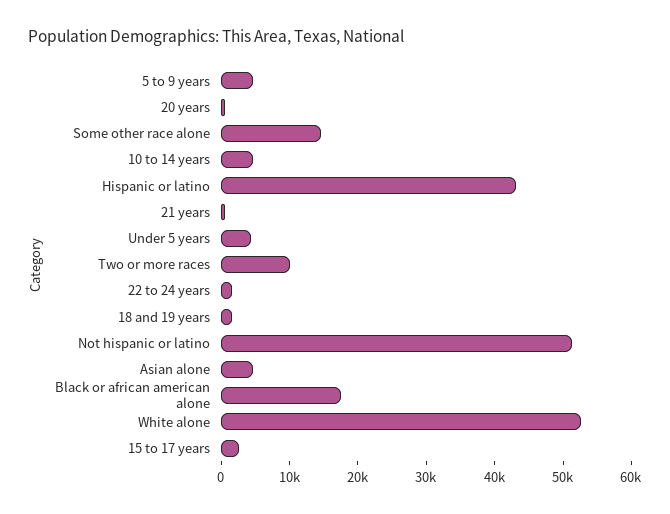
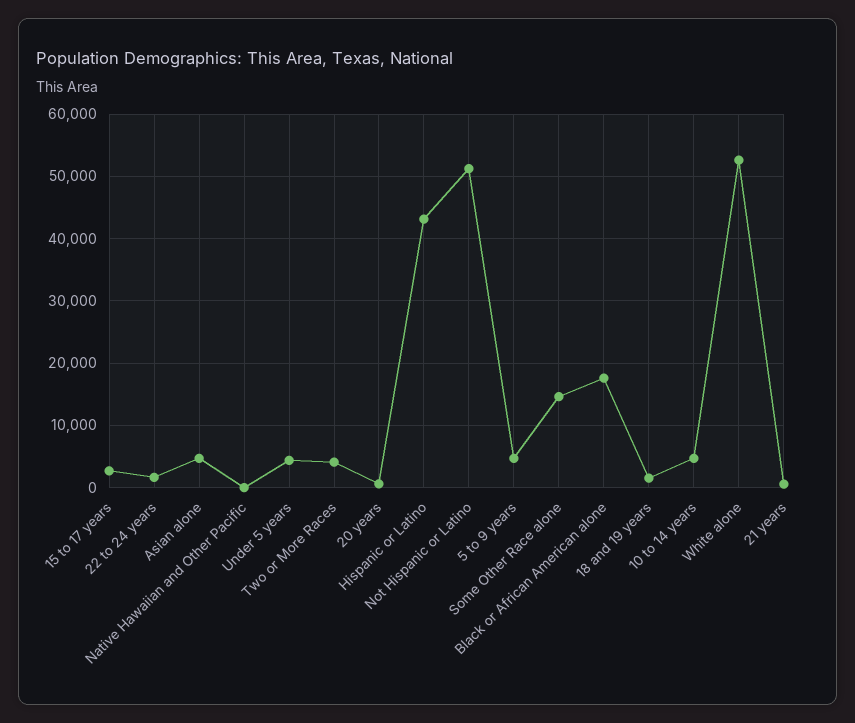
Two or more races: 10000 -> 4000
Native Hawaiian and Other Pacific: none -> 0

